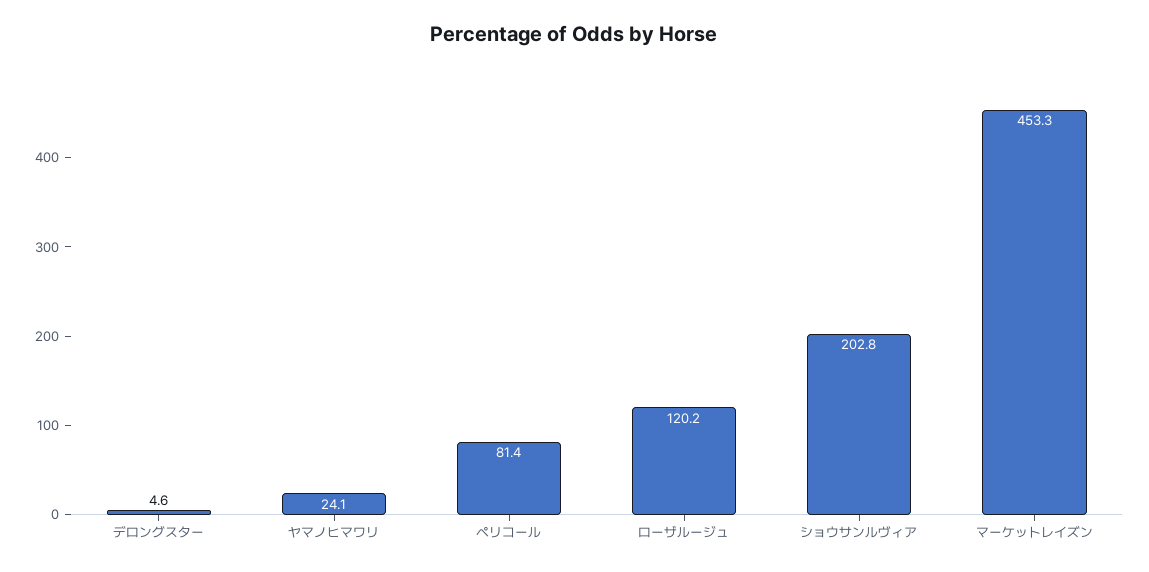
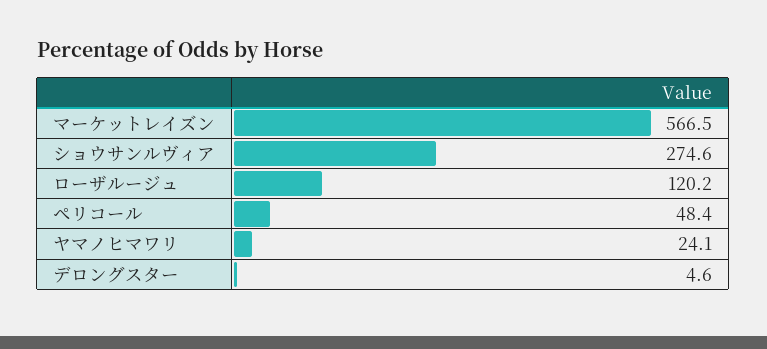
ペリコール: 81.4 -> 48.4
ショウサンルヴィア: 202.8 -> 274.6
マーケットレイズン: 453.3 -> 566.5

